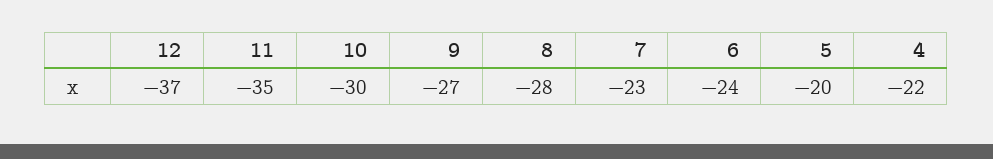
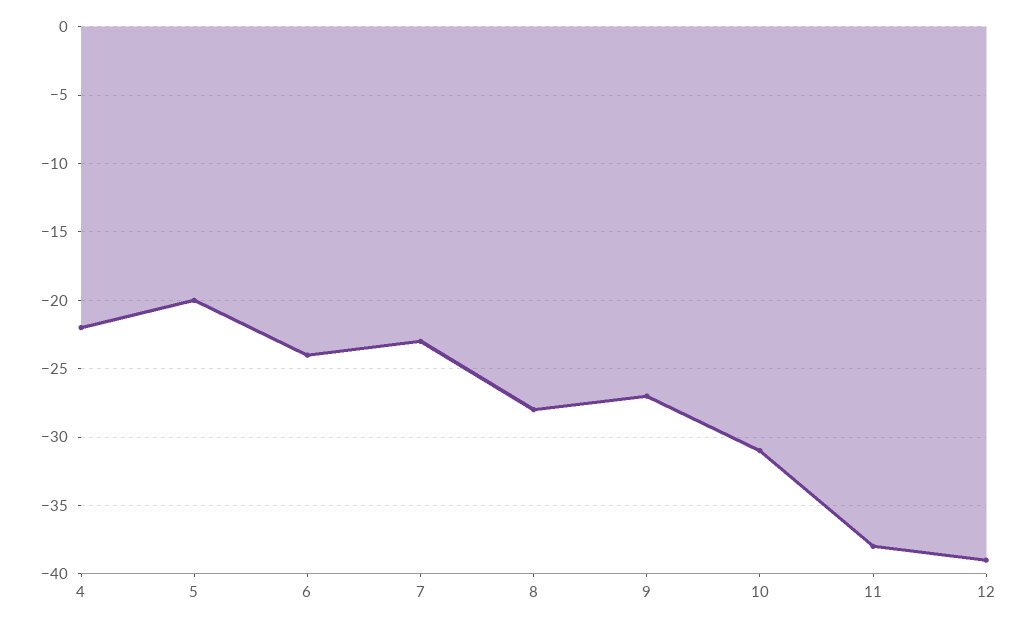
12: -37 -> -39
11: -35 -> -38
10: -30 -> -31

